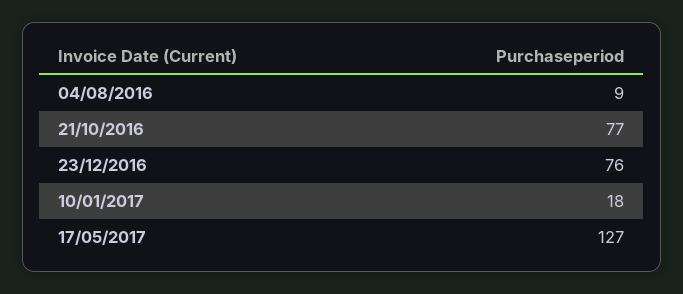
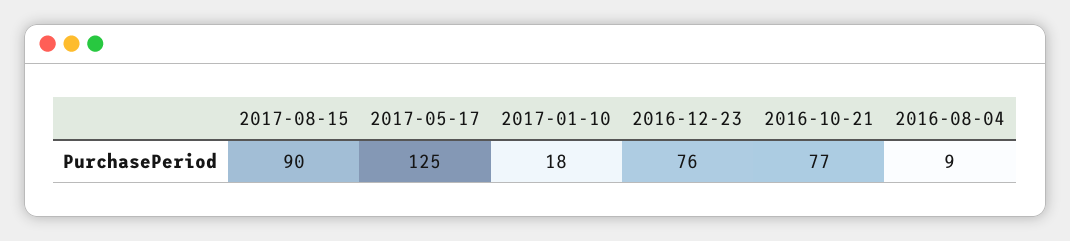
17/05/2017: 127 -> 125
2017-08-15: none -> 90

